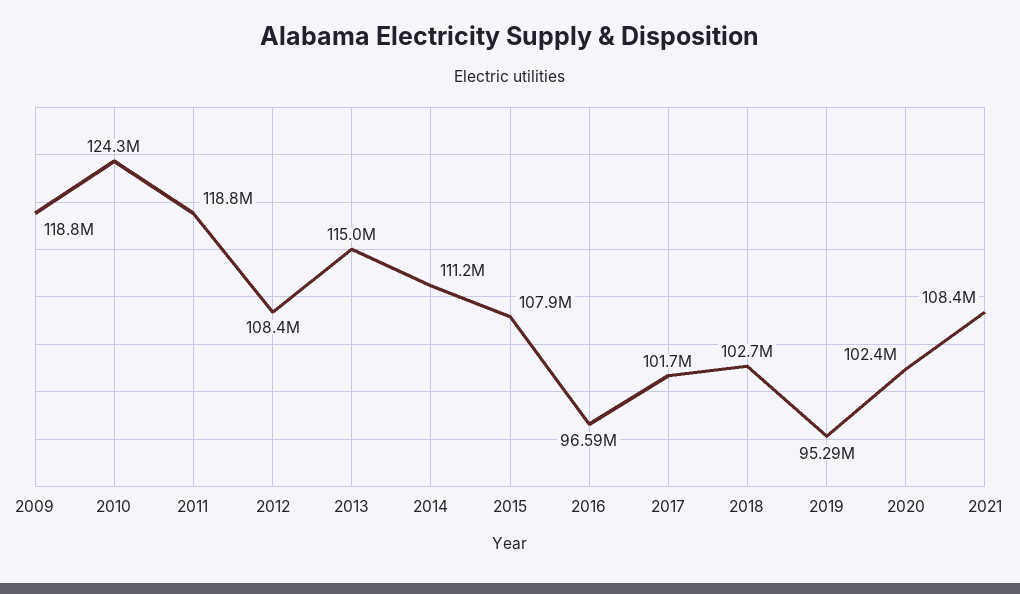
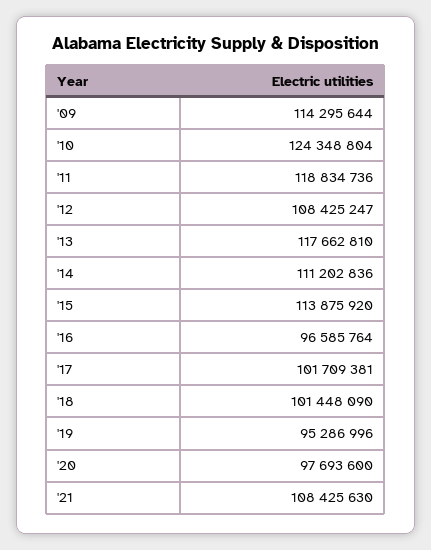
2009: 118800000 -> 114295644
2013: 115000000 -> 117662810
2015: 107900000 -> 113875920
2018: 102700000 -> 101448090
2020: 102400000 -> 97693600

